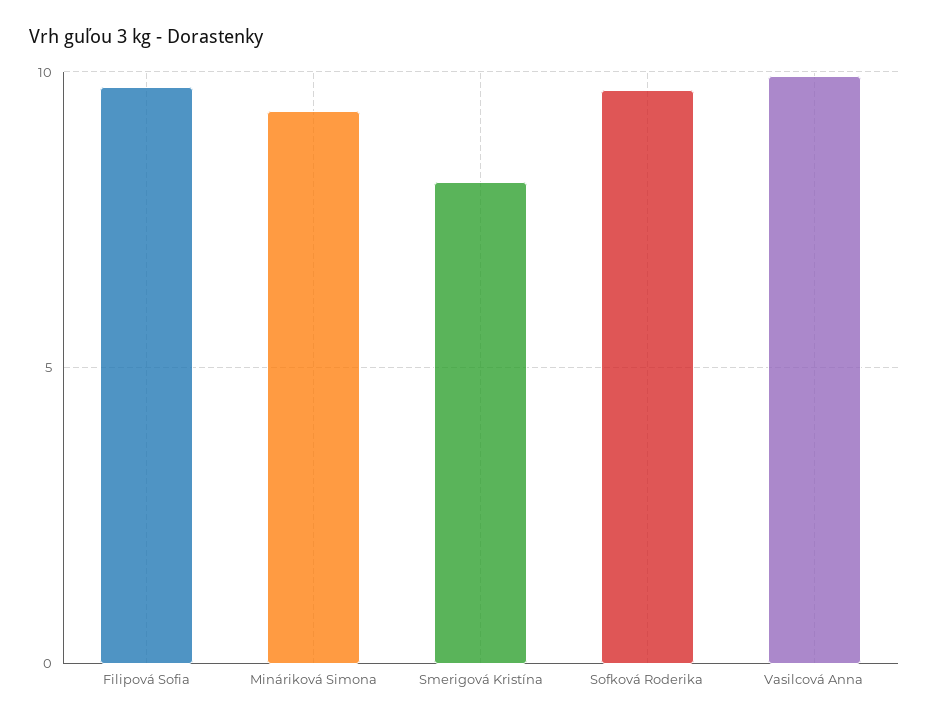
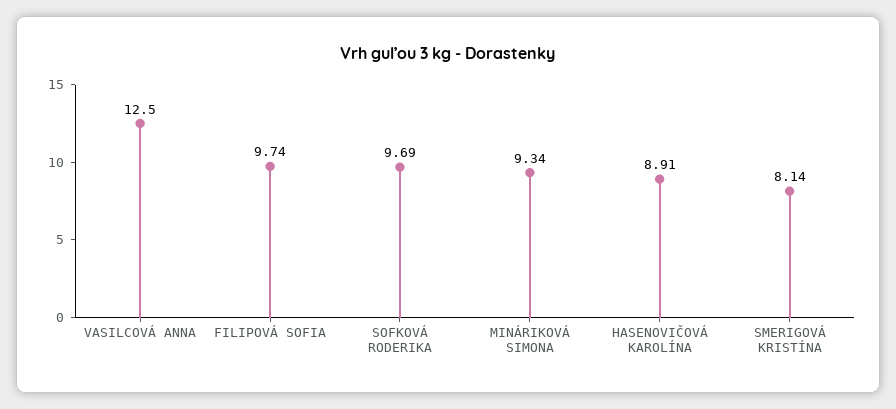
Vasilcová Anna: 10 -> 12.5
HASENOVIČOVÁ KAROLÍNA: none -> 8.91

